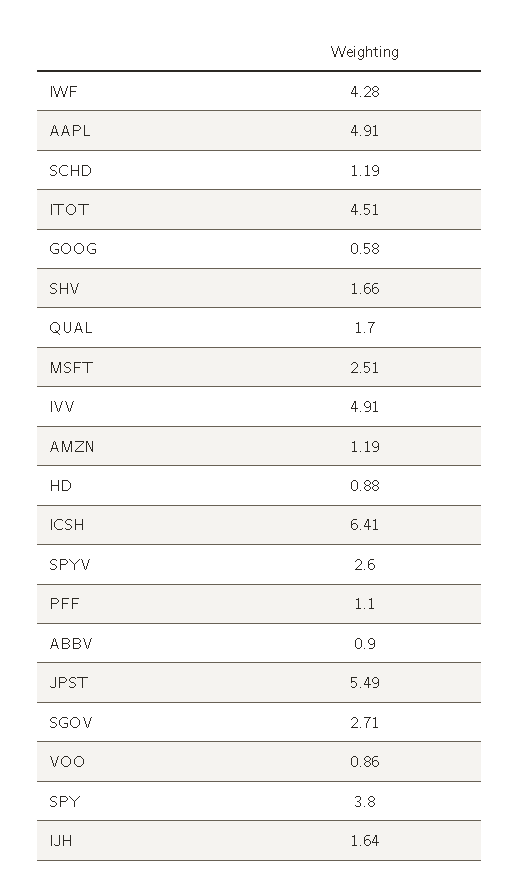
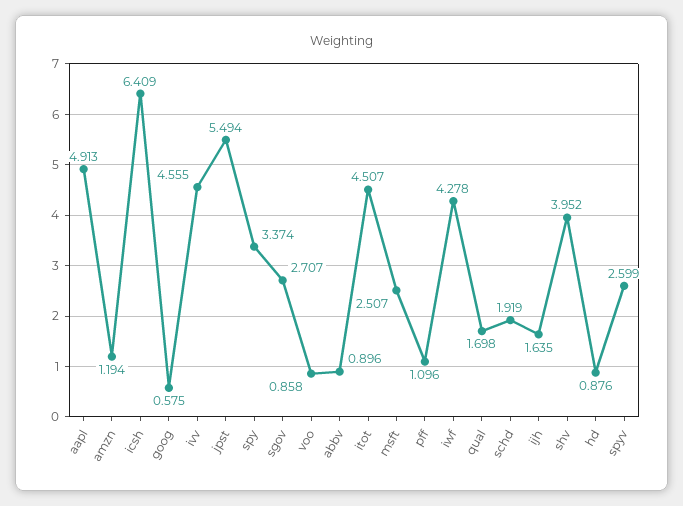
SCHD: 1.19 -> 1.919
SHV: 1.66 -> 3.952
IVV: 4.91 -> 4.555
SPY: 3.8 -> 3.374

